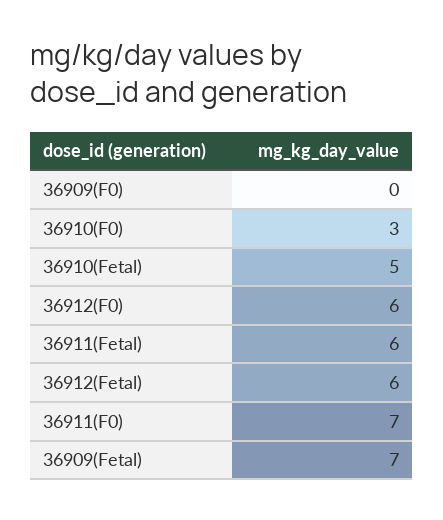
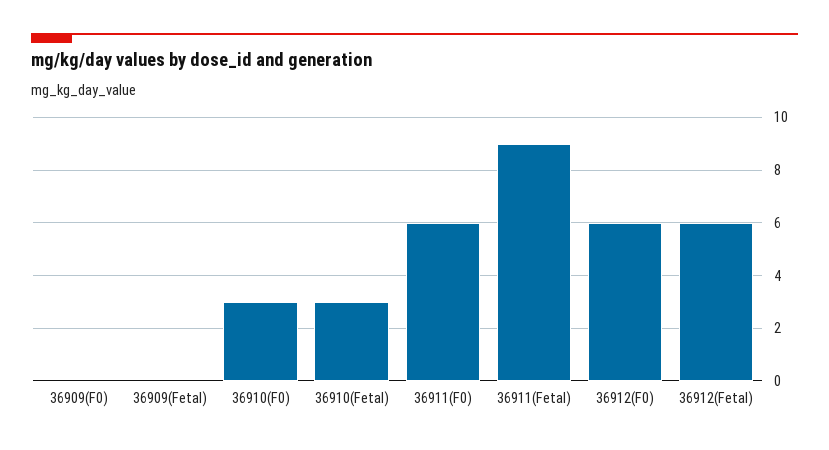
36910(Fetal): 5 -> 3
36911(Fetal): 6 -> 9
36911(F0): 7 -> 6
36909(Fetal): 7 -> 0

